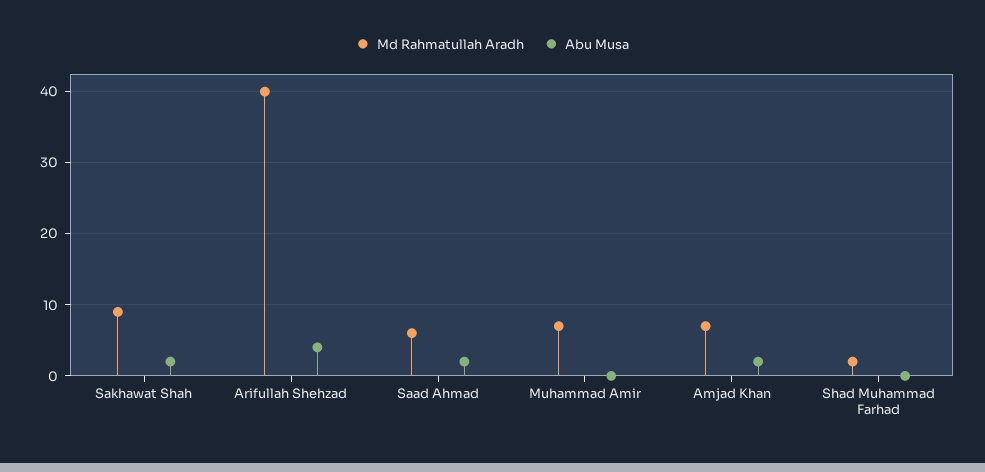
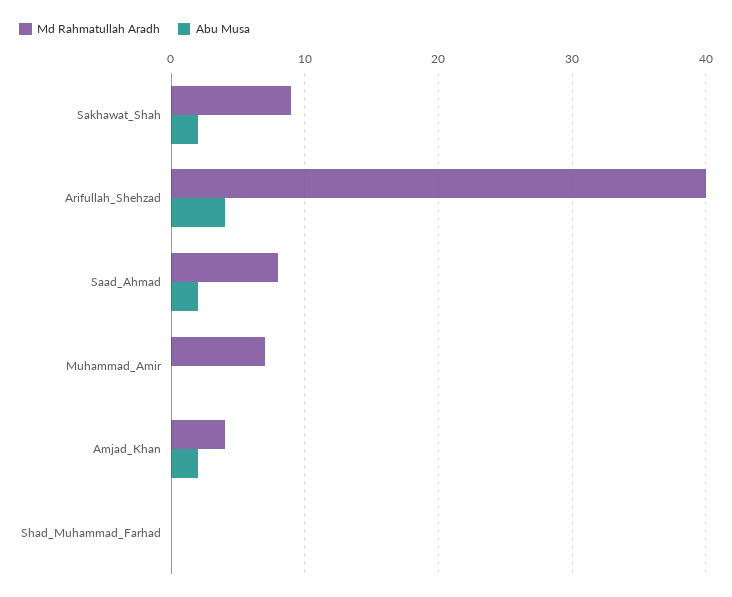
Md Rahmatullah Aradh, Saad Ahmad: 6 -> 8
Md Rahmatullah Aradh, Amjad Khan: 7 -> 4
Md Rahmatullah Aradh, Shad Muhammad Farhad: 2 -> 0

